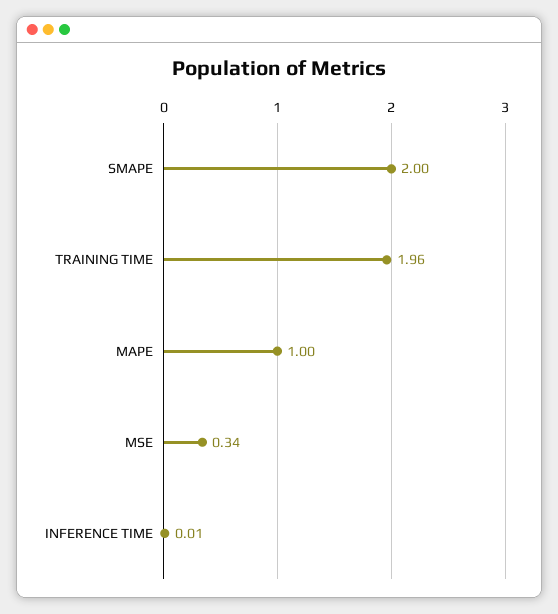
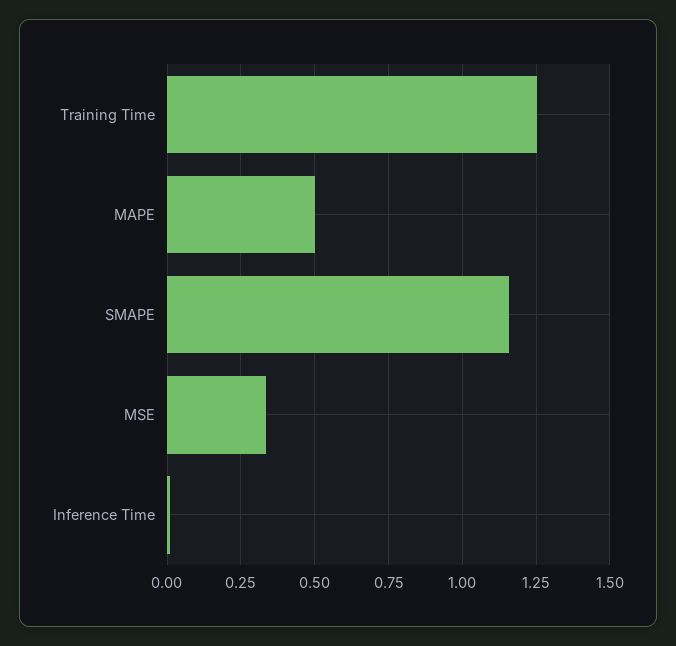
SMAPE: 2 -> 1.15
TRAINING TIME: 1.96 -> 1.25
MAPE: 1 -> 0.5

